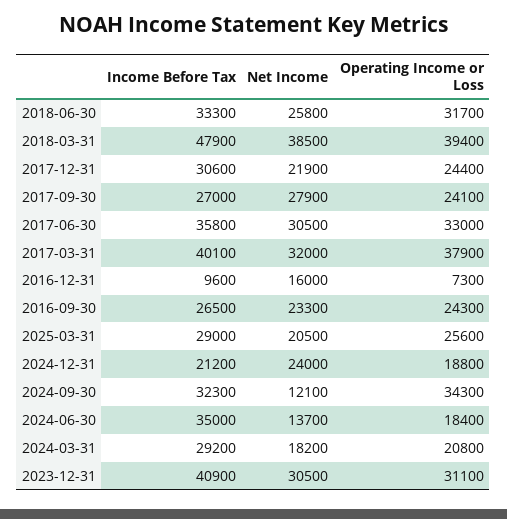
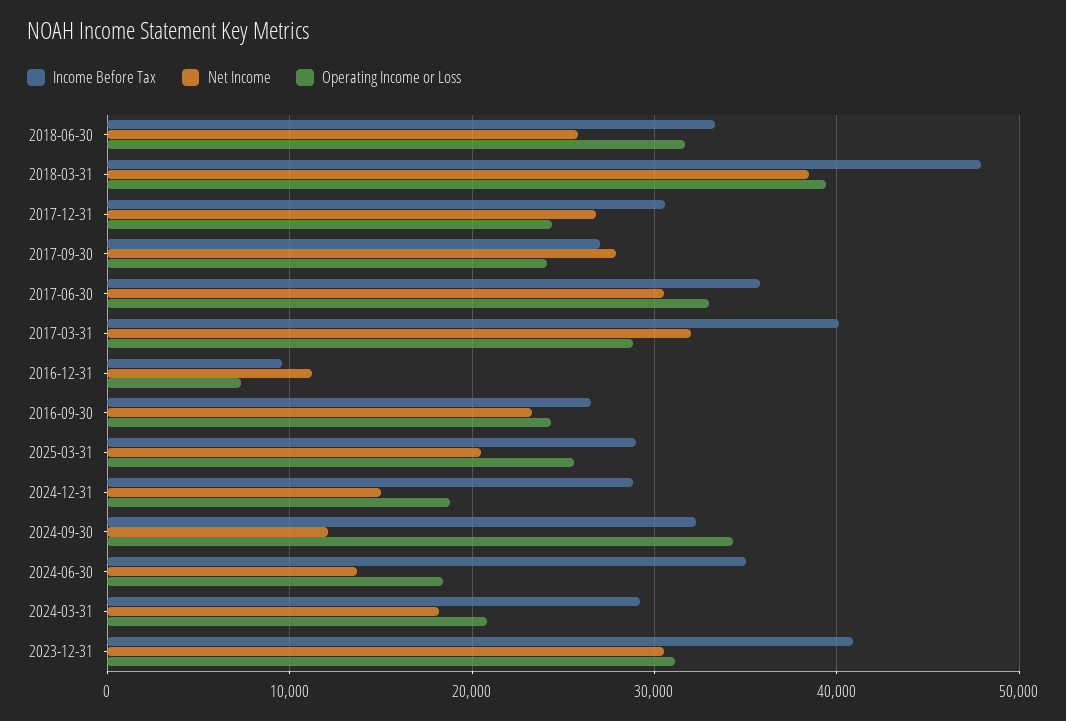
Net Income, 2017-12-31: 21900 -> 27000
Operating Income or Loss, 2017-03-31: 37900 -> 29000
Net Income, 2016-12-31: 16000 -> 11000
Income Before Tax, 2024-12-31: 21200 -> 29000
Net Income, 2024-12-31: 24000 -> 15000

